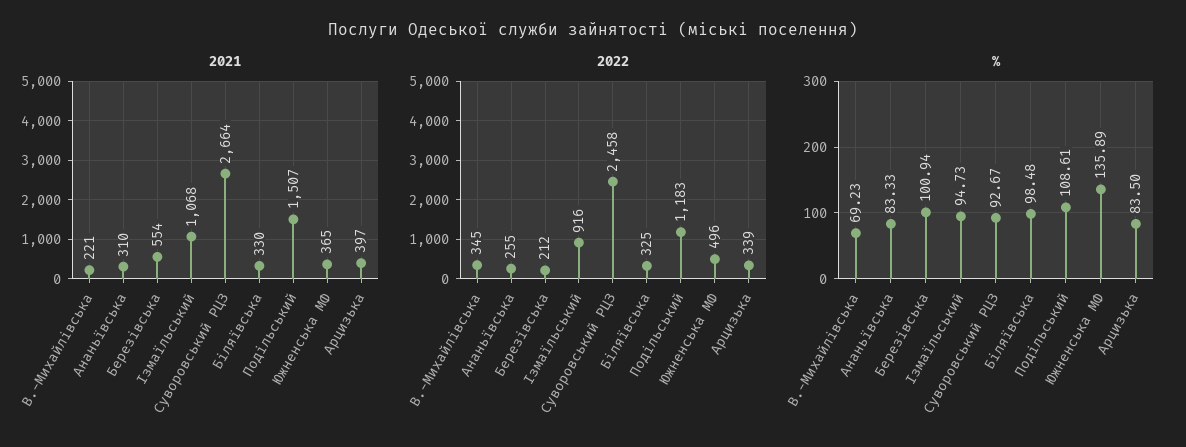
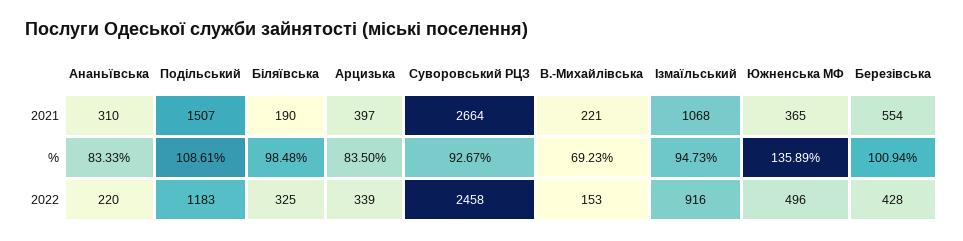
2021, Біляївська: 330 -> 190
2022, В.-Михайлівська: 345 -> 153
2022, Ананьївська: 255 -> 220
2022, Березівська: 212 -> 428

